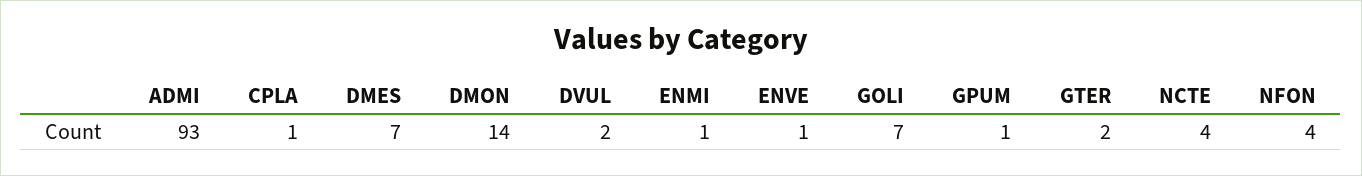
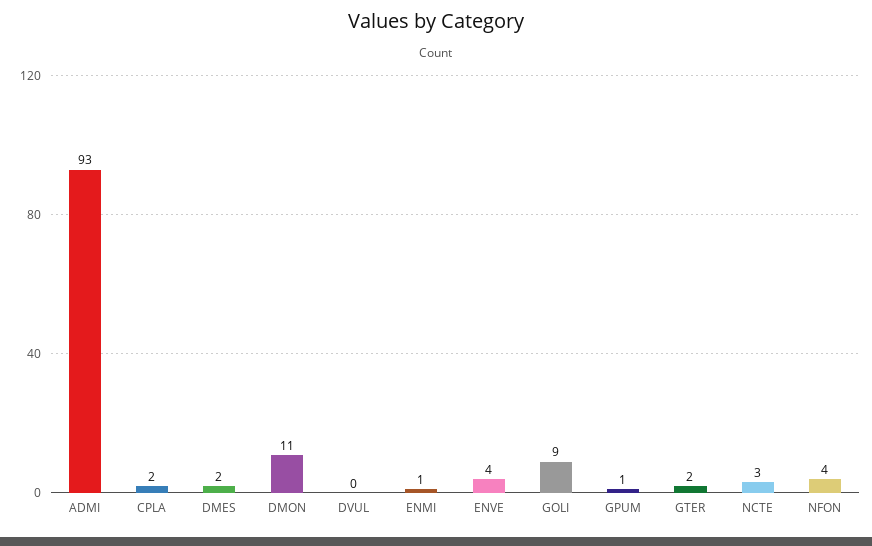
CPLA: 1 -> 2
DMES: 7 -> 2
DMON: 14 -> 11
DVUL: 2 -> 0
ENVE: 1 -> 4
GOLI: 7 -> 9
NCTE: 4 -> 3

